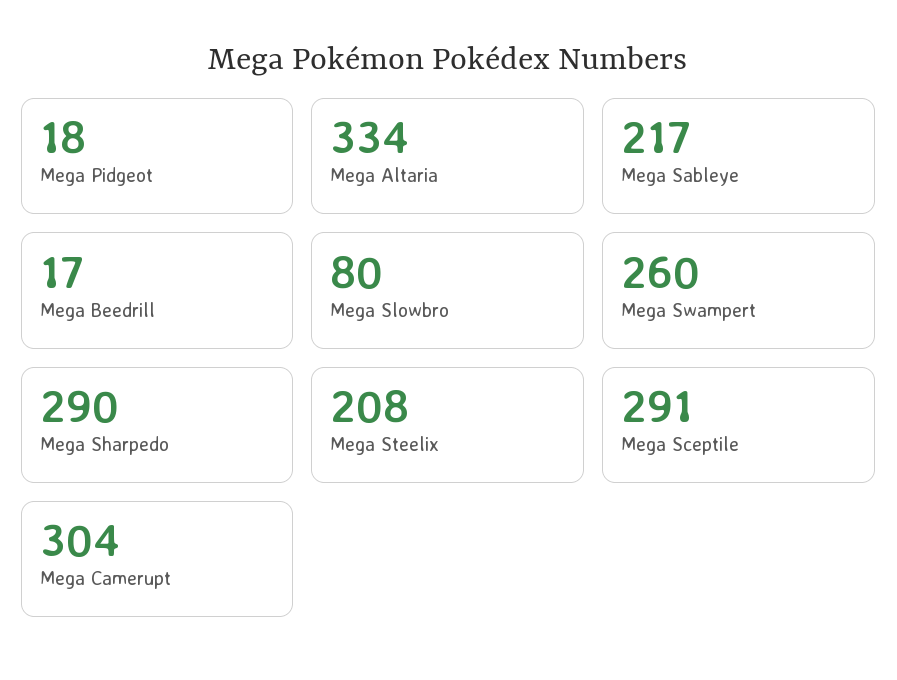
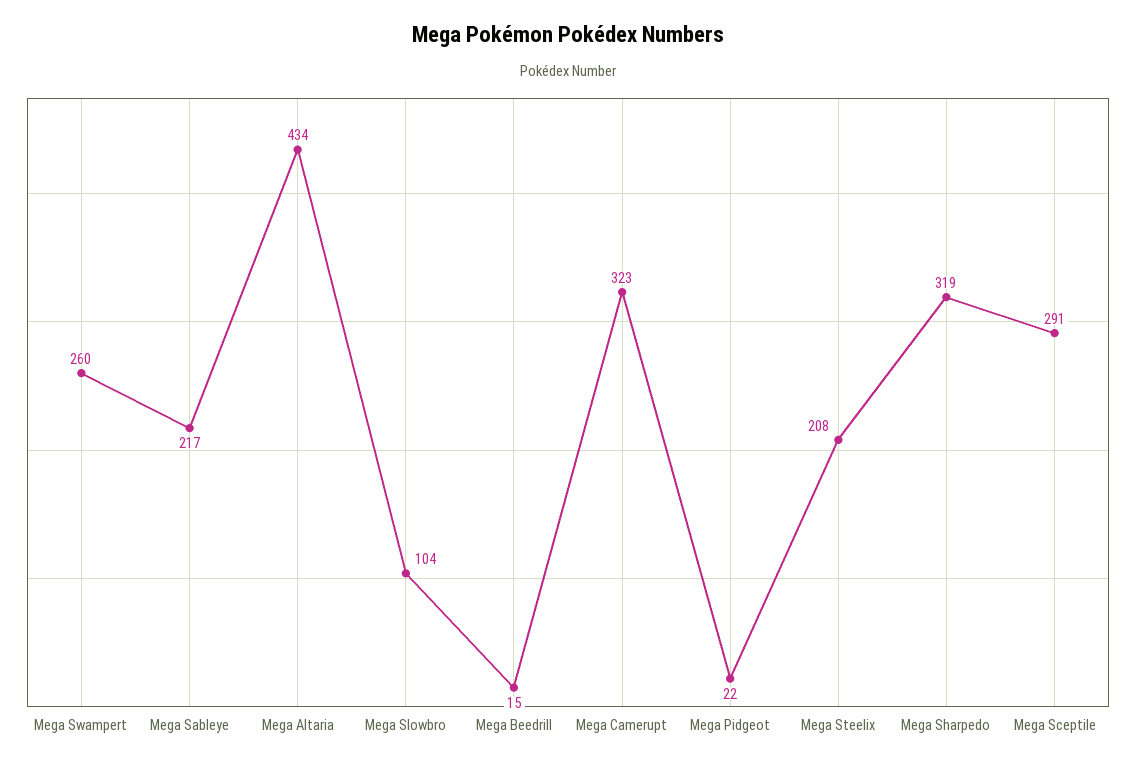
Mega Pidgeot: 18 -> 22
Mega Altaria: 334 -> 434
Mega Beedrill: 17 -> 15
Mega Slowbro: 80 -> 104
Mega Sharpedo: 290 -> 319
Mega Camerupt: 304 -> 323

